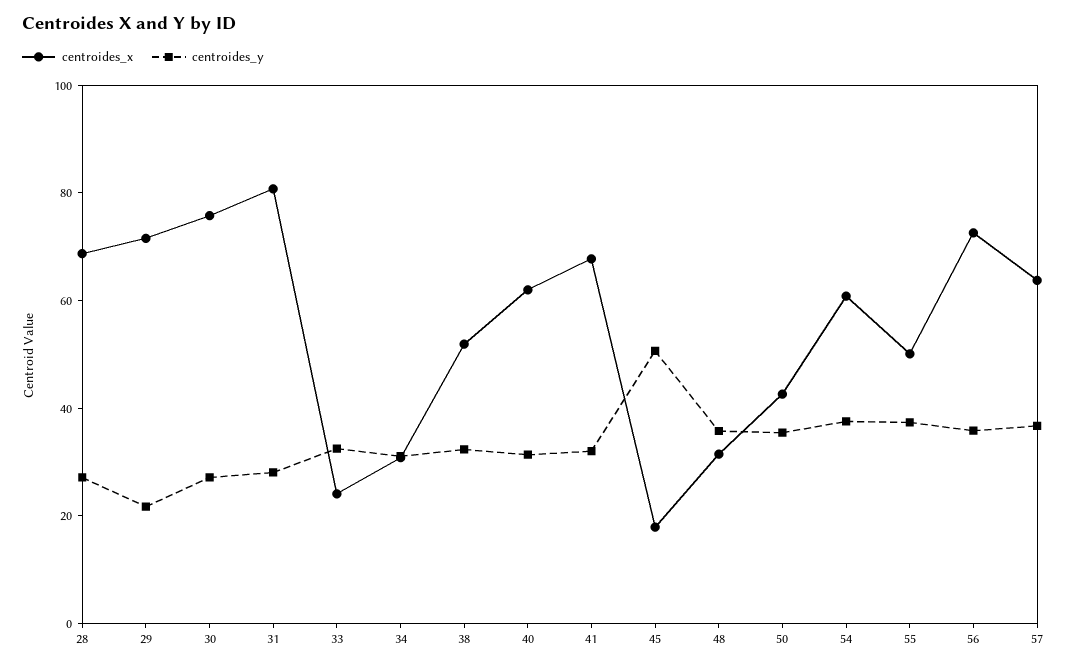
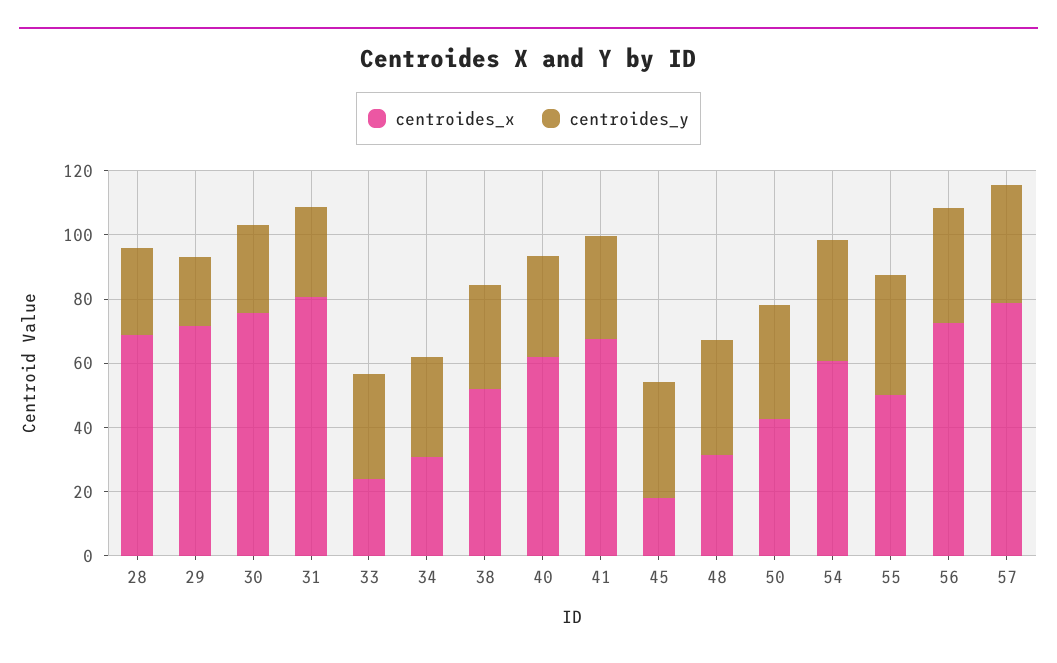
centroides_y, 45: 50 -> 35
centroides_x, 57: 65 -> 80

